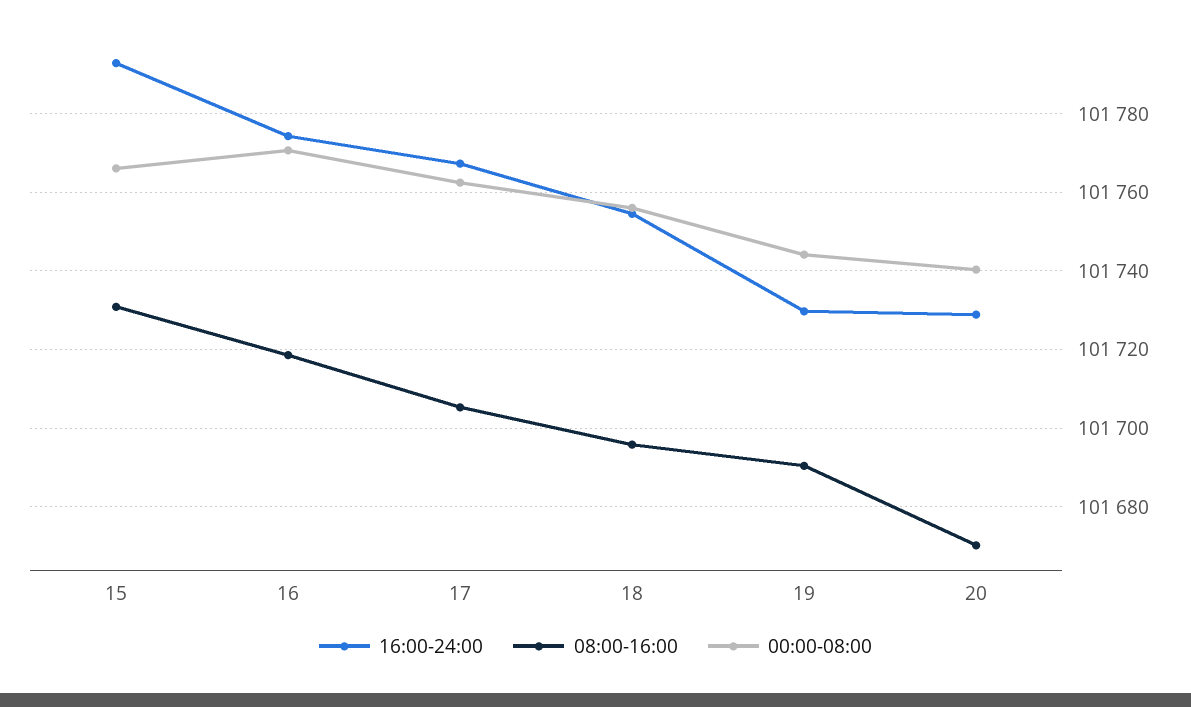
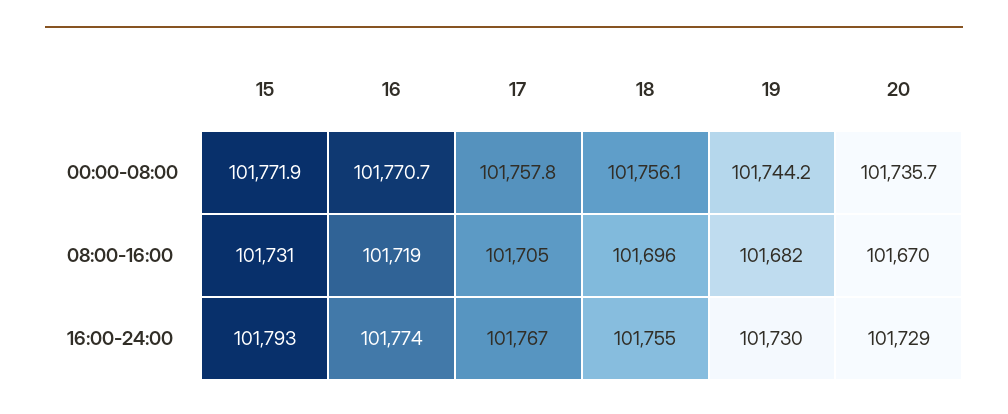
00:00-08:00, 15: 101766 -> 101771.9
00:00-08:00, 17: 101762 -> 101757.8
08:00-16:00, 19: 101690 -> 101682
00:00-08:00, 20: 101740 -> 101735.7

